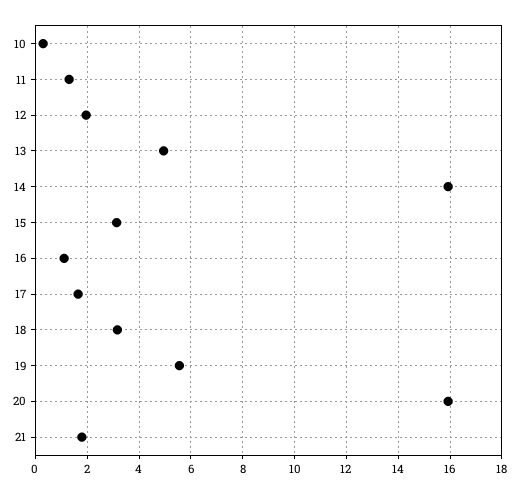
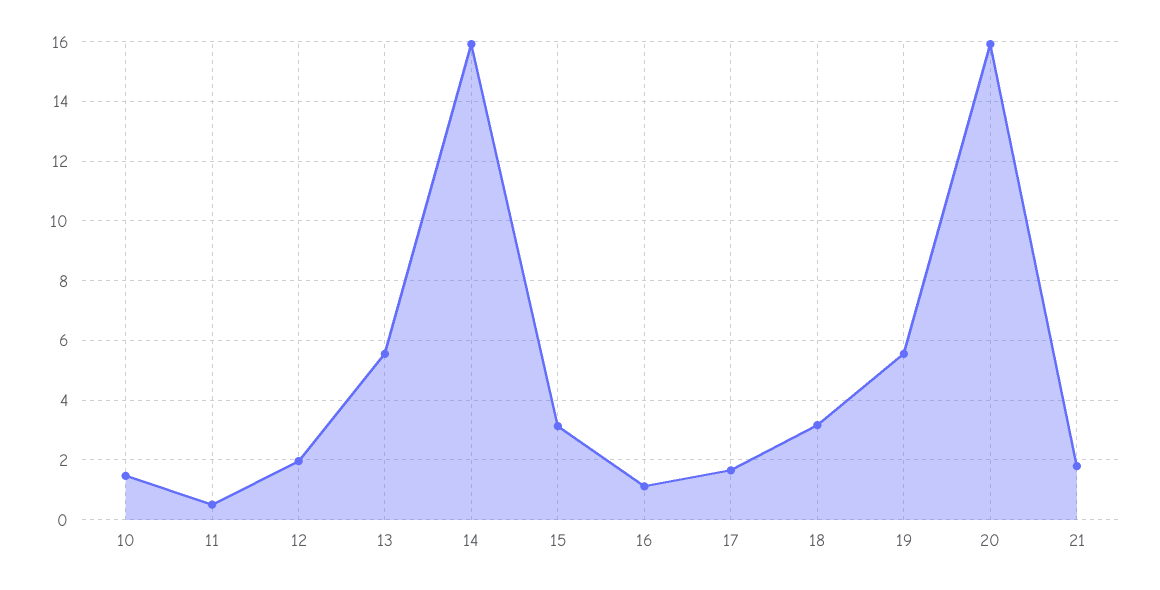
10: 0.25 -> 1.5
11: 1.25 -> 0.5
13: 5 -> 5.5

